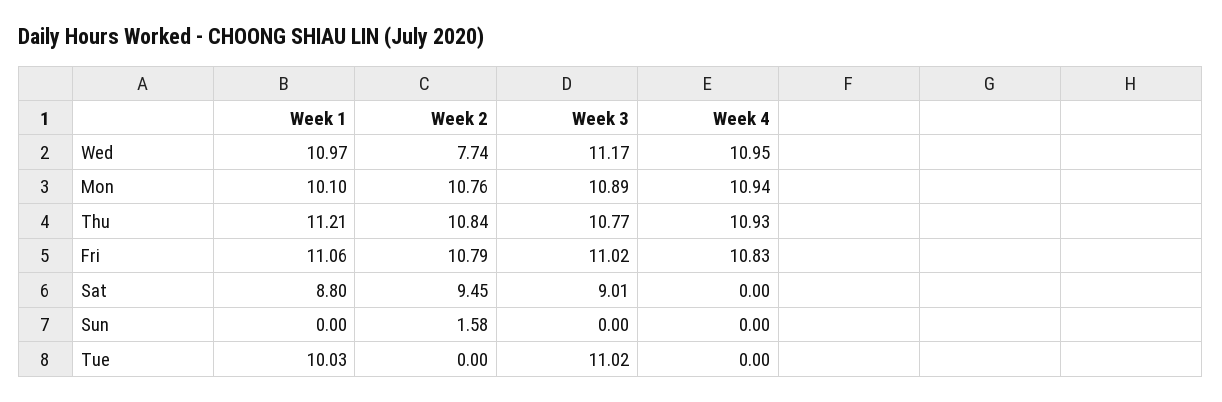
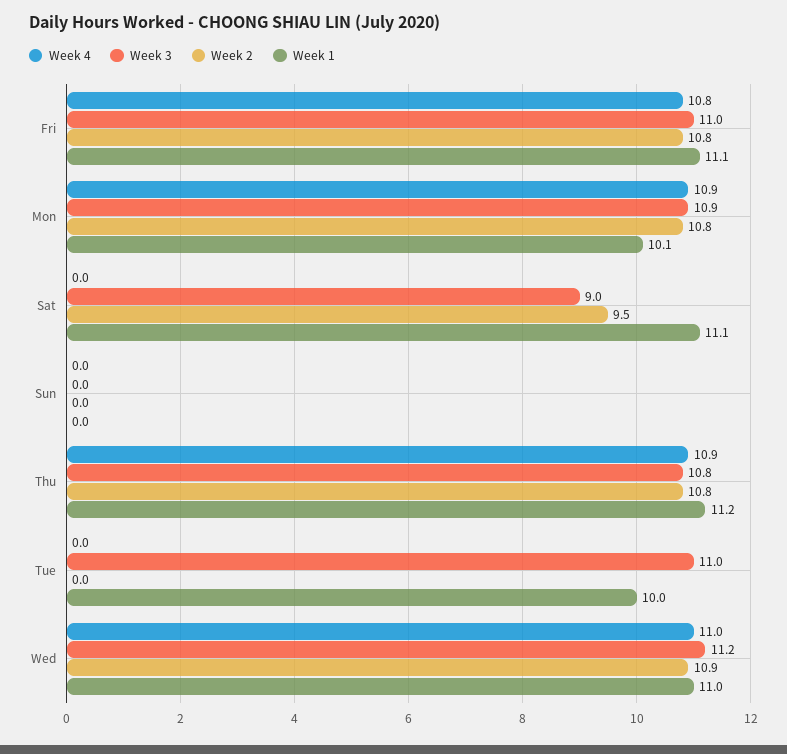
Week 2, Wed: 7.74 -> 10.9
Week 1, Sat: 8.8 -> 11.1
Week 2, Sun: 1.58 -> 0

